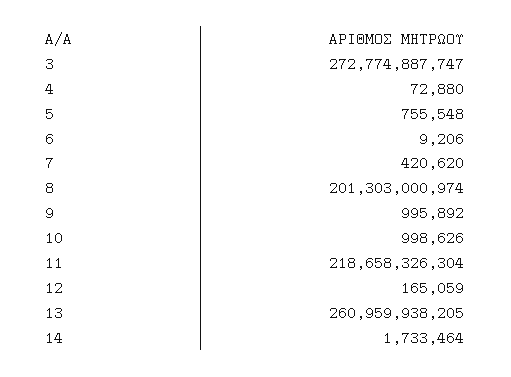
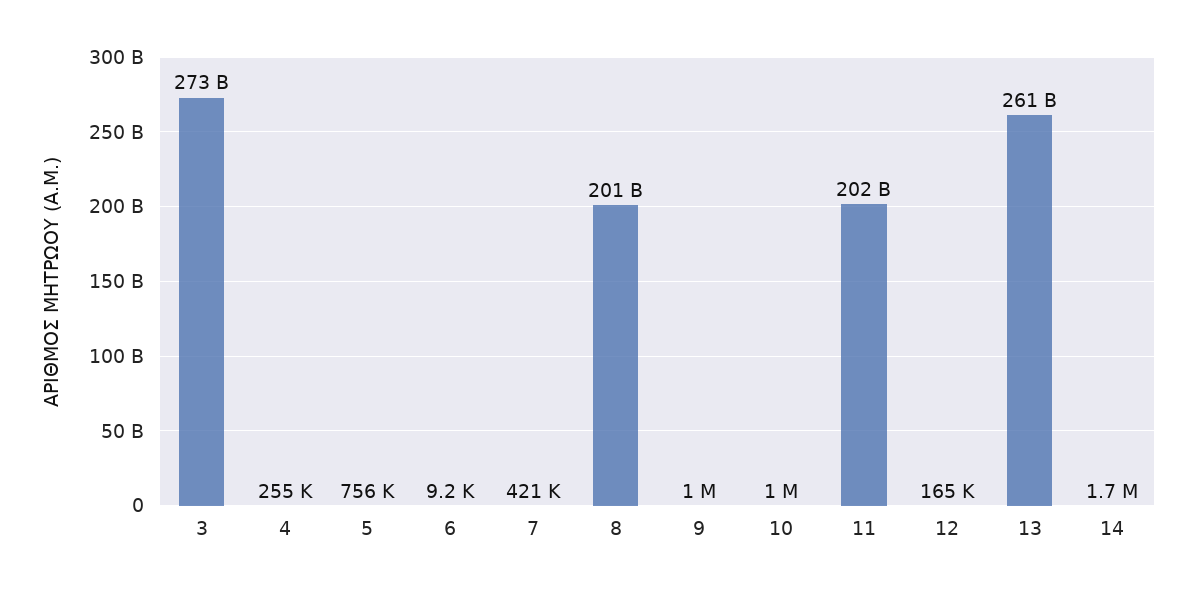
4: 72880 -> 255000
11: 218658326304 -> 202000000000

